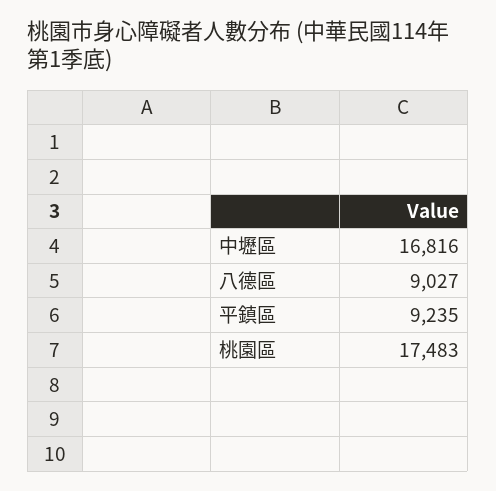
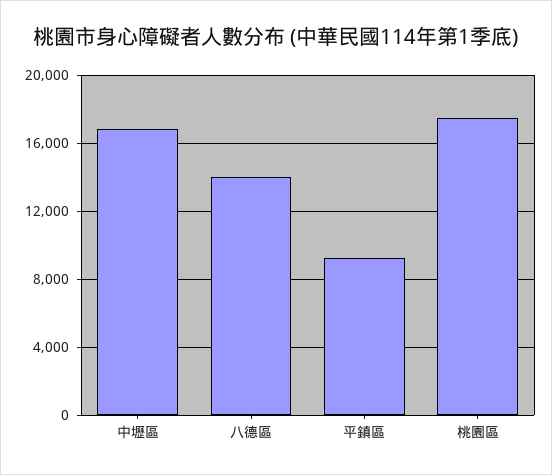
八德區: 9027 -> 14000

